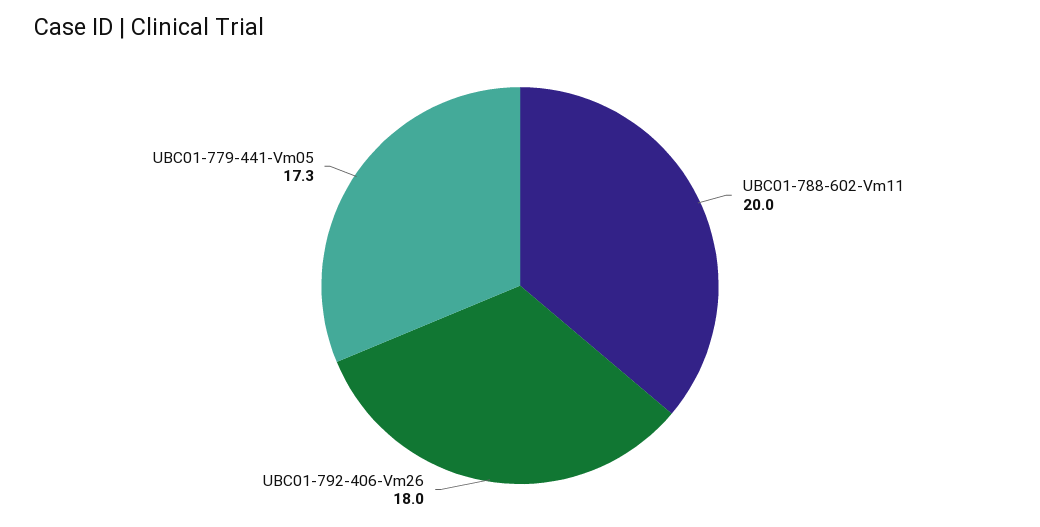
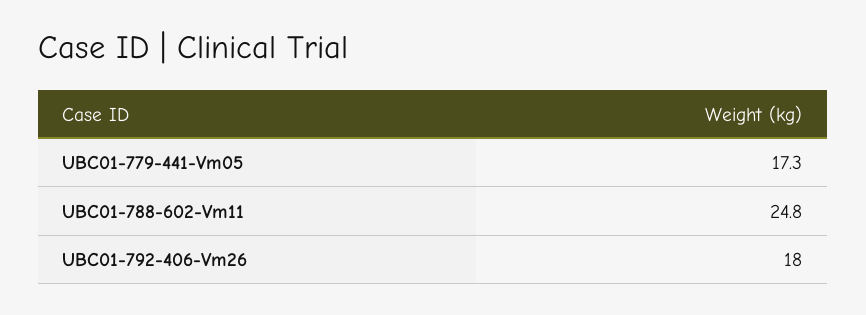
UBC01-788-602-Vm11: 20 -> 24.8

